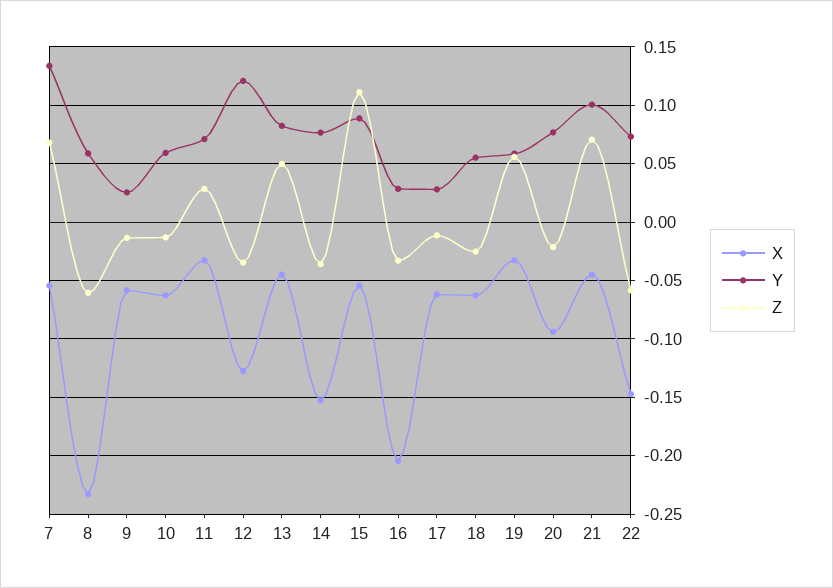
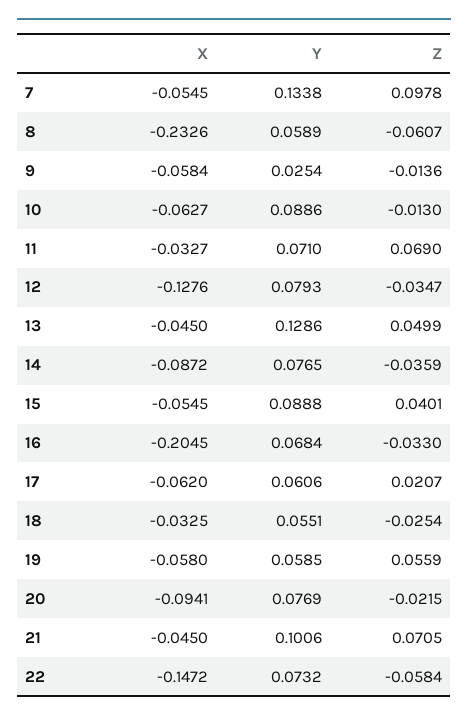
Z, 7: 0.07 -> 0.0978
Y, 10: 0.06 -> 0.0886
Z, 11: 0.03 -> 0.069
Y, 12: 0.12 -> 0.0793
Y, 13: 0.08 -> 0.1286
X, 14: -0.15 -> -0.0872
Z, 15: 0.11 -> 0.0401
Y, 16: 0.03 -> 0.0684
Y, 17: 0.03 -> 0.0606
Z, 17: -0.01 -> 0.0207
X, 18: -0.06 -> -0.0325
X, 19: -0.03 -> -0.058

